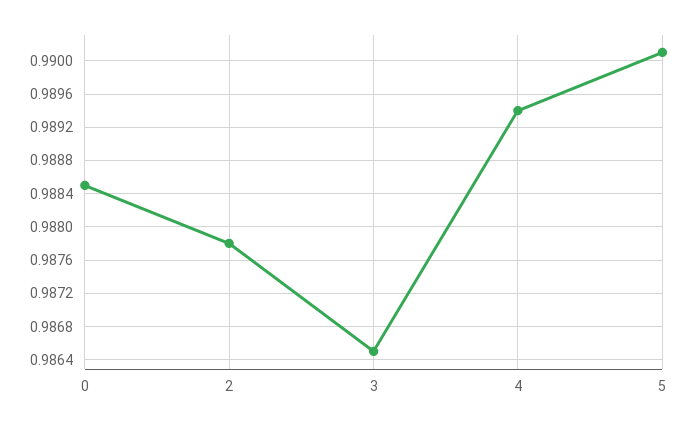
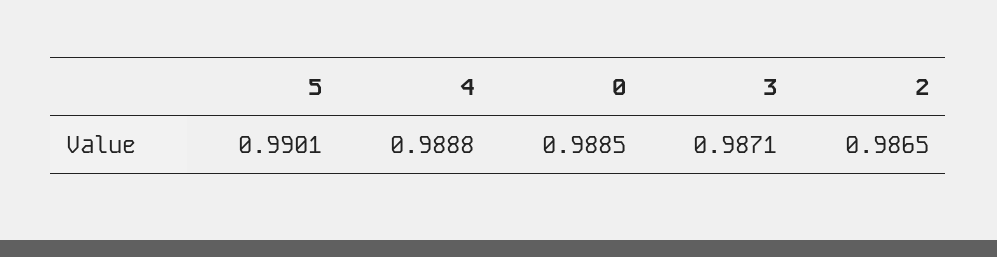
2: 0.9878 -> 0.9865
3: 0.9865 -> 0.9871
4: 0.9894 -> 0.9888

